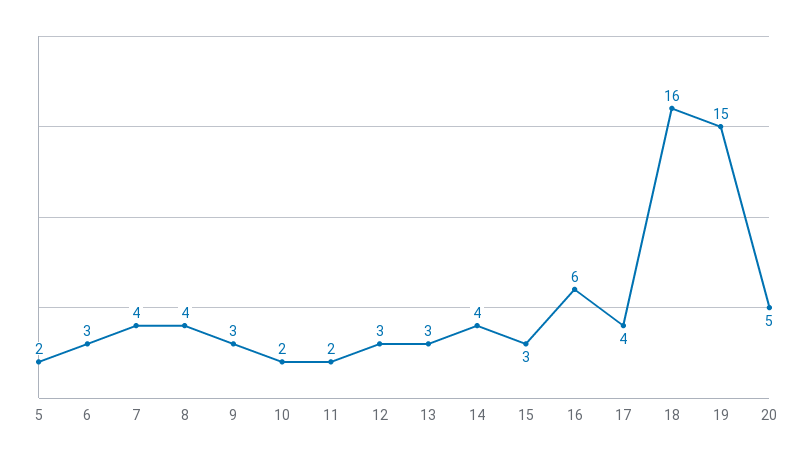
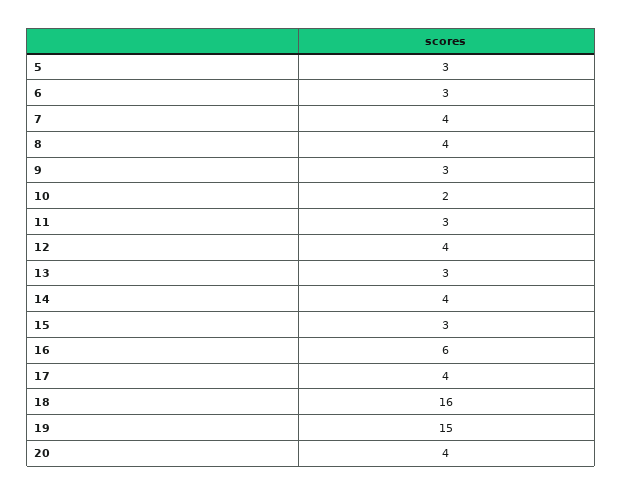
5: 2 -> 3
11: 2 -> 3
12: 3 -> 4
20: 5 -> 4

